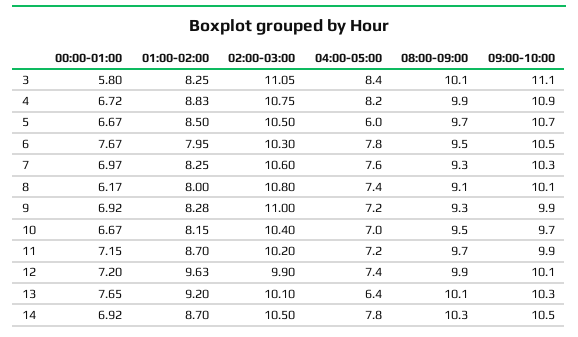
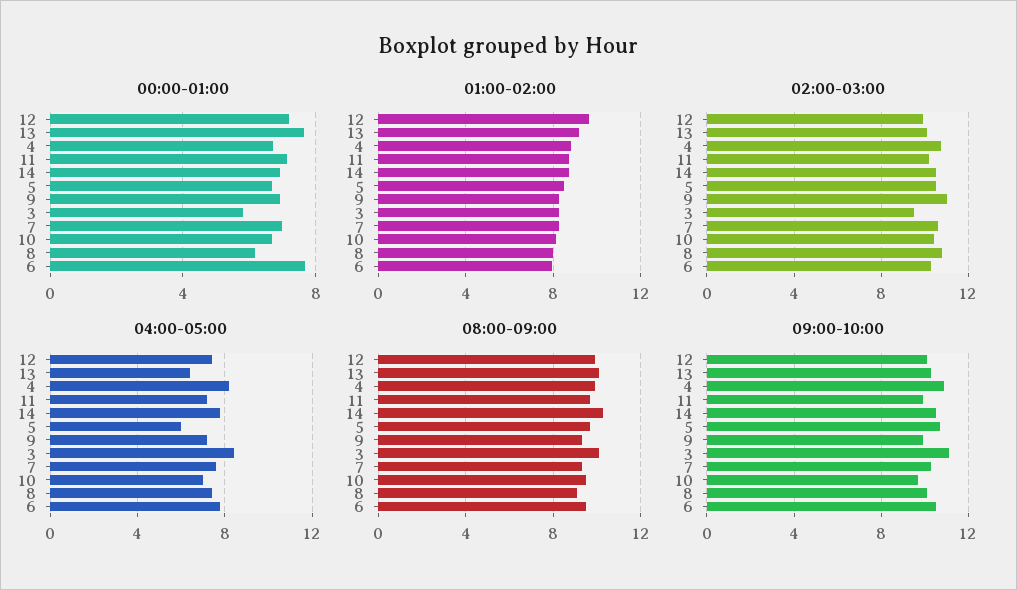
02:00-03:00, 3: 11.05 -> 9.5

